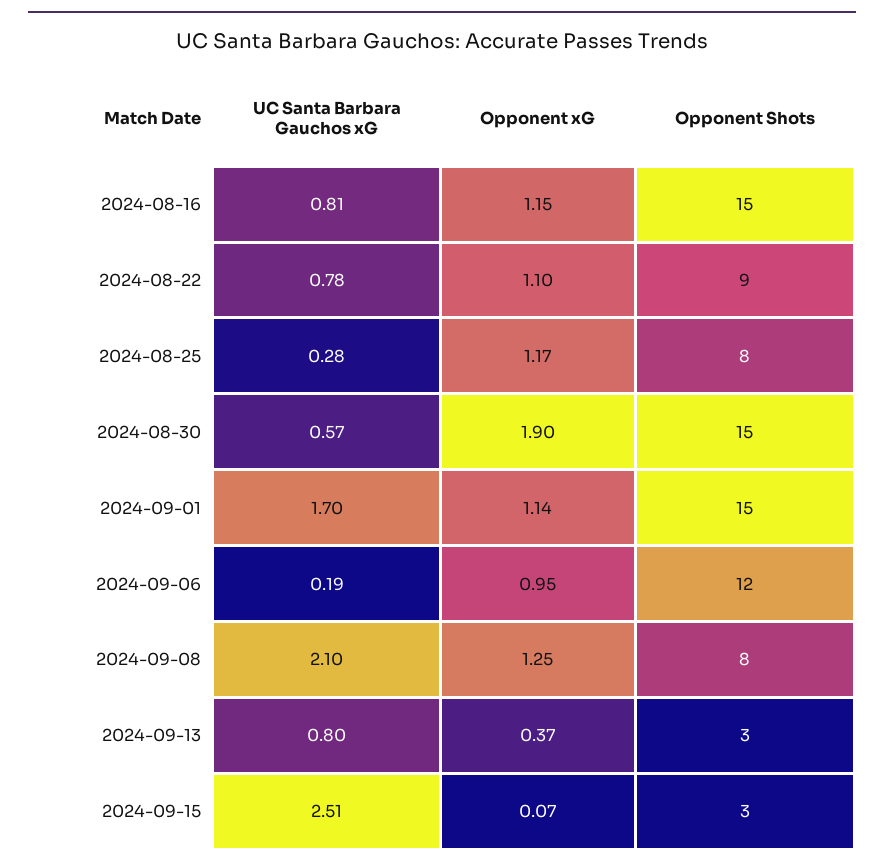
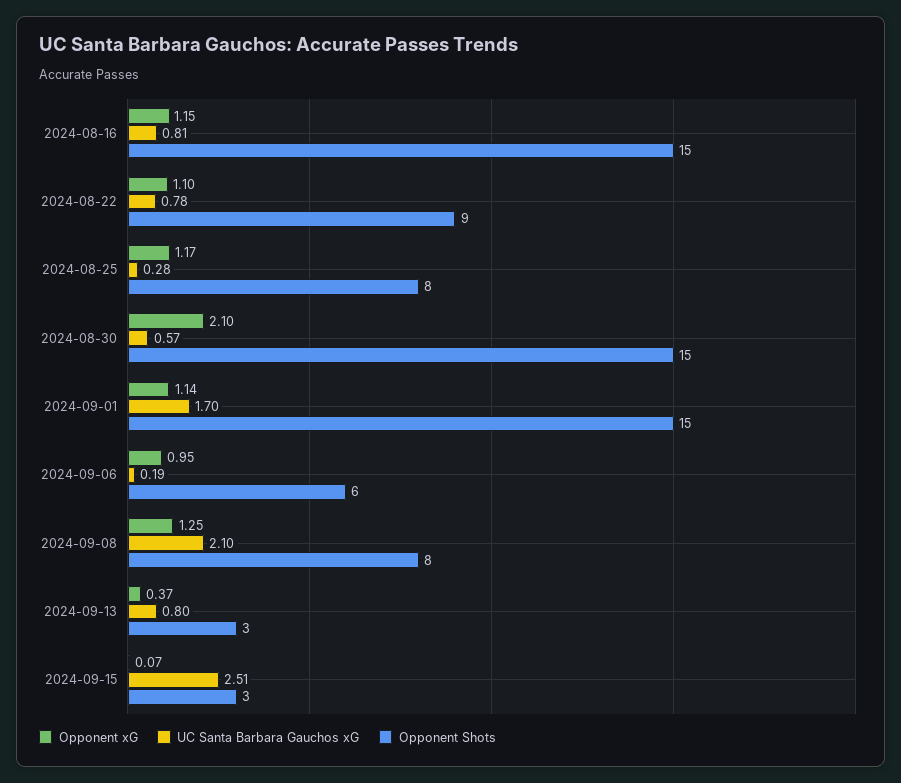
Opponent xG, 2024-08-30: 1.9 -> 2.1
Opponent Shots, 2024-09-06: 12 -> 6

